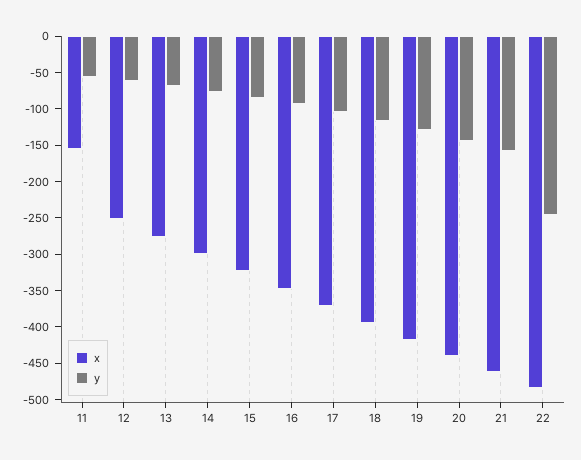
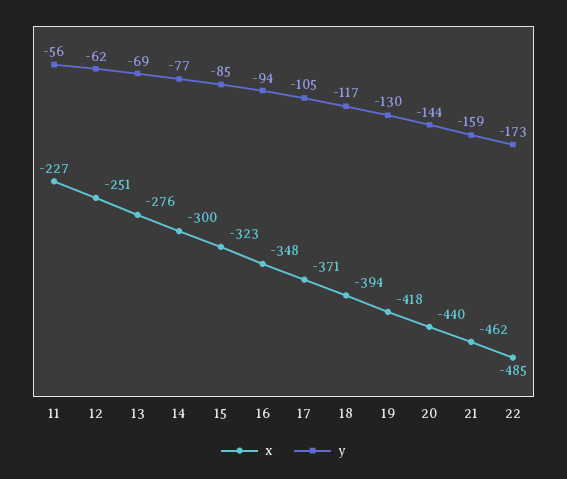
x, 11: -150 -> -227
y, 22: -250 -> -173

